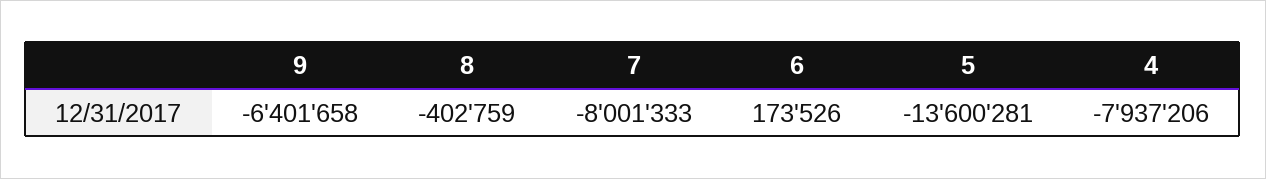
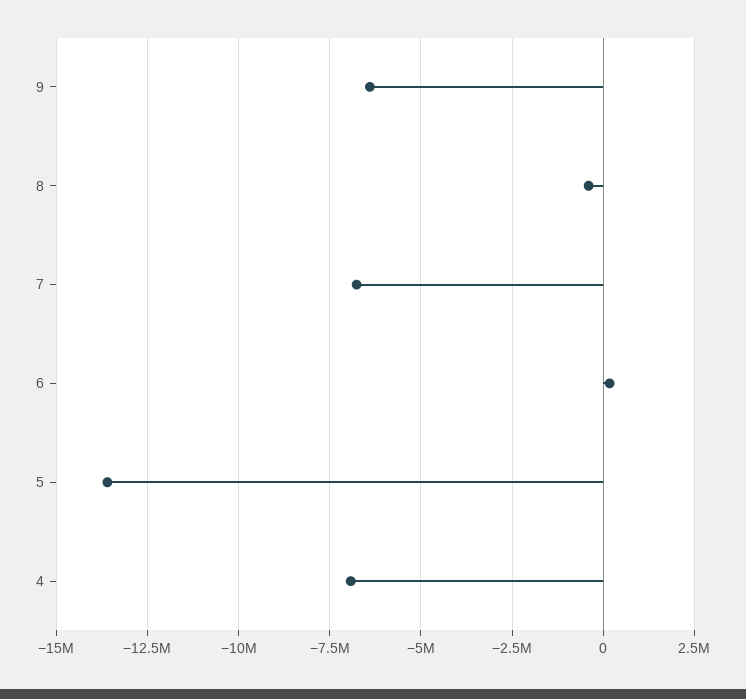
7: -8001333 -> -6750000
4: -7937206 -> -7000000

